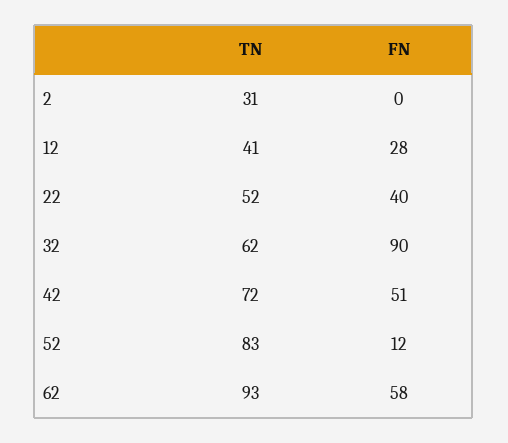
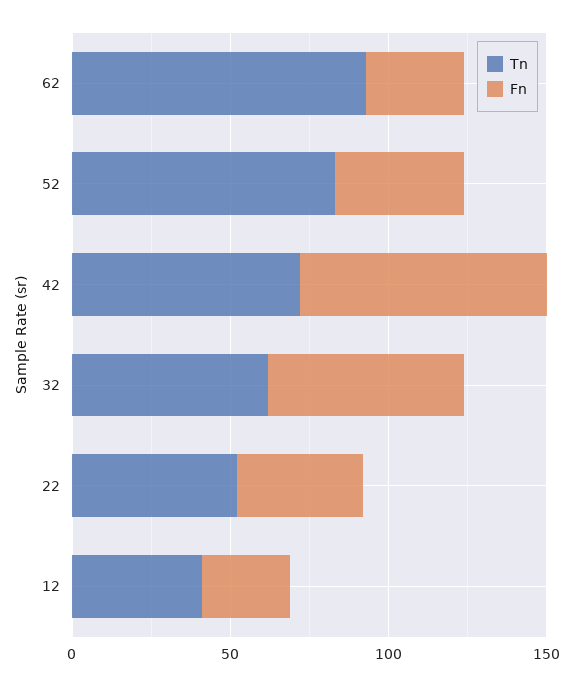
TN, 2: 31 -> none
FN, 2: 0 -> none
FN, 32: 90 -> 60
FN, 42: 51 -> 80
FN, 52: 12 -> 40
FN, 62: 58 -> 30

